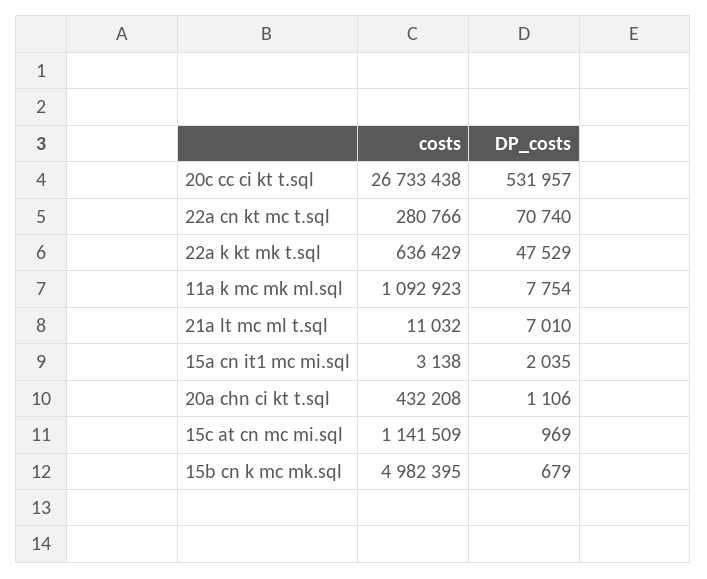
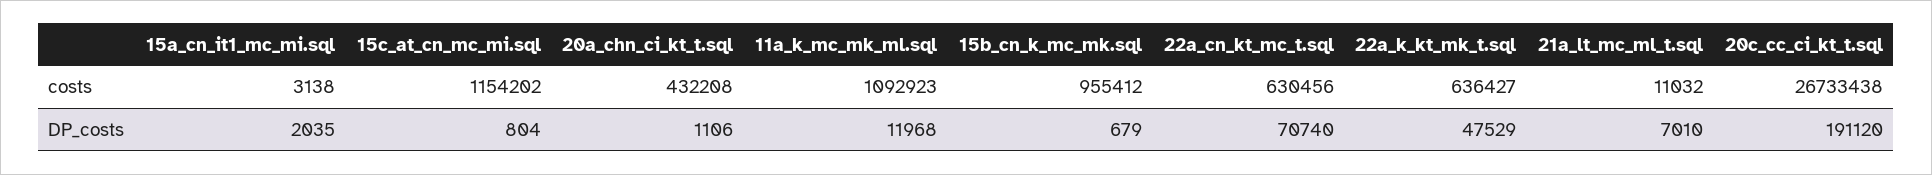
DP_costs, 20c cc ci kt t.sql: 531957 -> 191120
costs, 22a cn kt mc t.sql: 280766 -> 630456
costs, 22a k kt mk t.sql: 636429 -> 636427
DP_costs, 11a k mc mk ml.sql: 7754 -> 11968
costs, 15c at cn mc mi.sql: 1141509 -> 1154202
DP_costs, 15c at cn mc mi.sql: 969 -> 804
costs, 15b cn k mc mk.sql: 4982395 -> 955412

